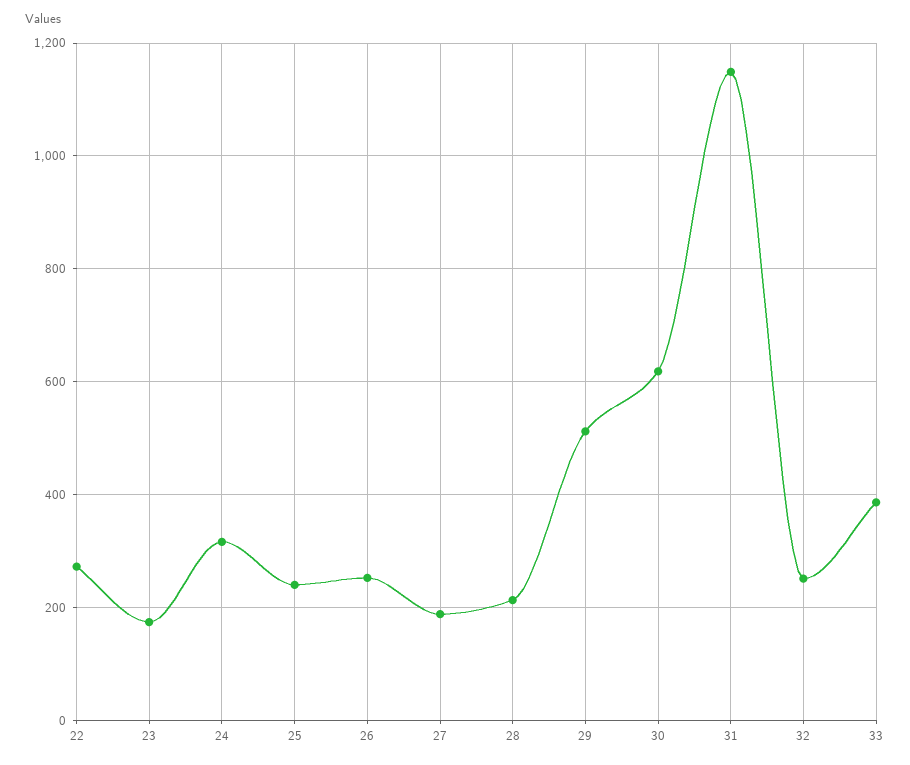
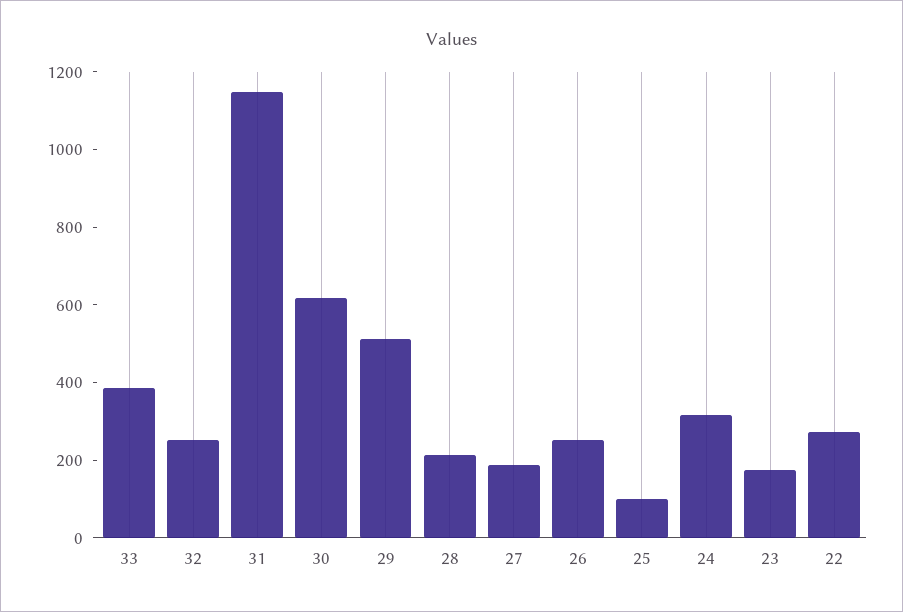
25: 240 -> 100

